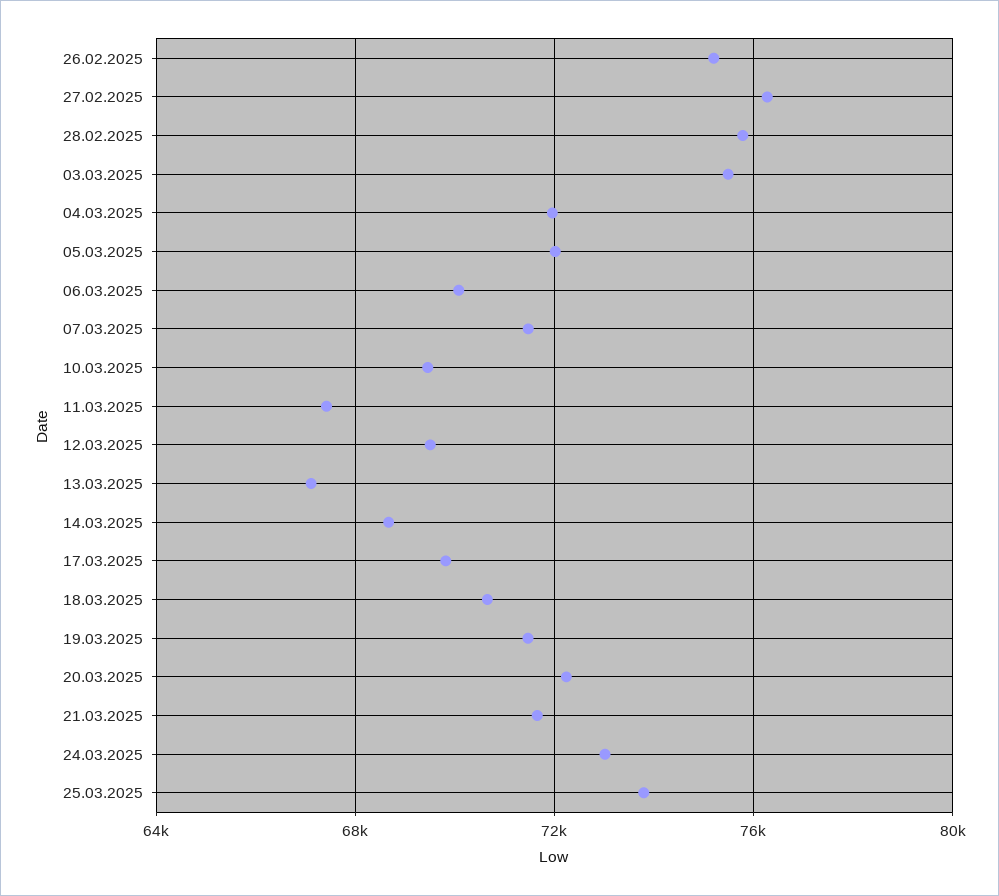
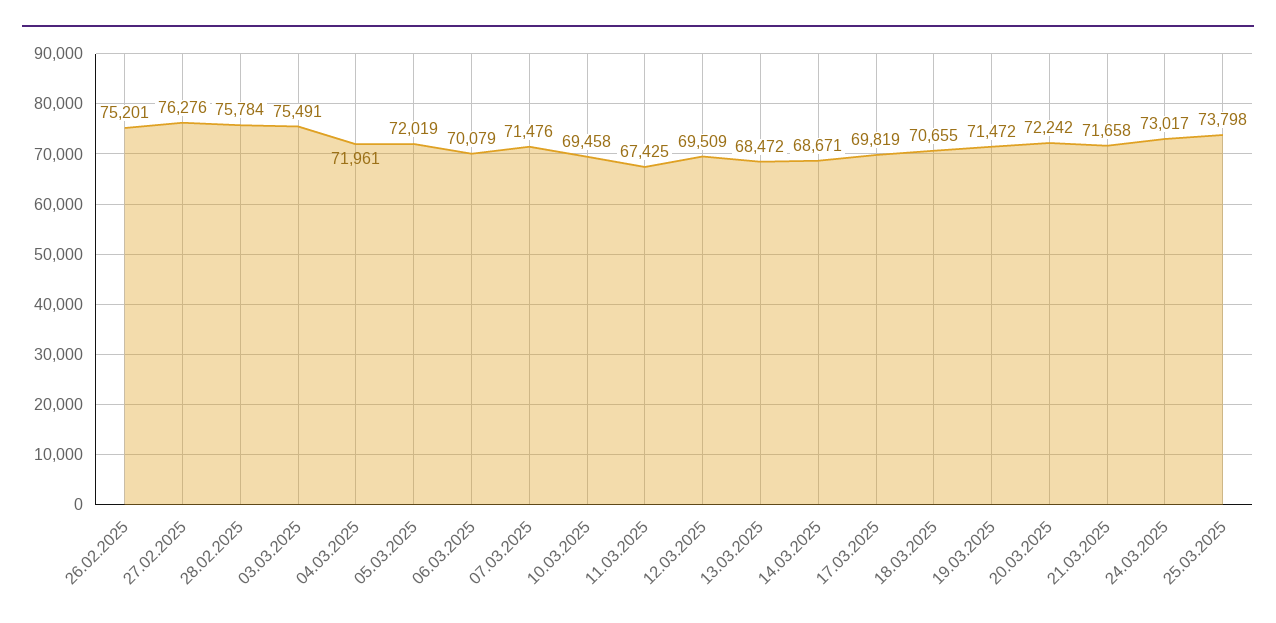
13.03.2025: 67000 -> 68472

